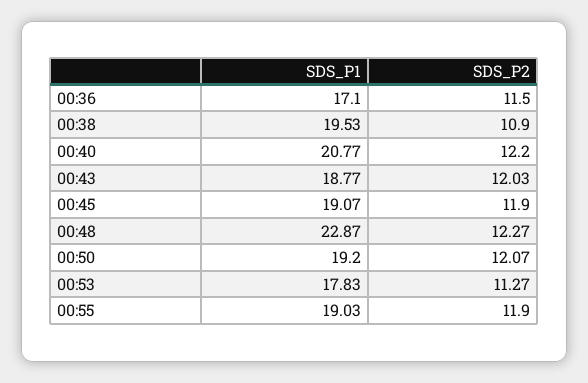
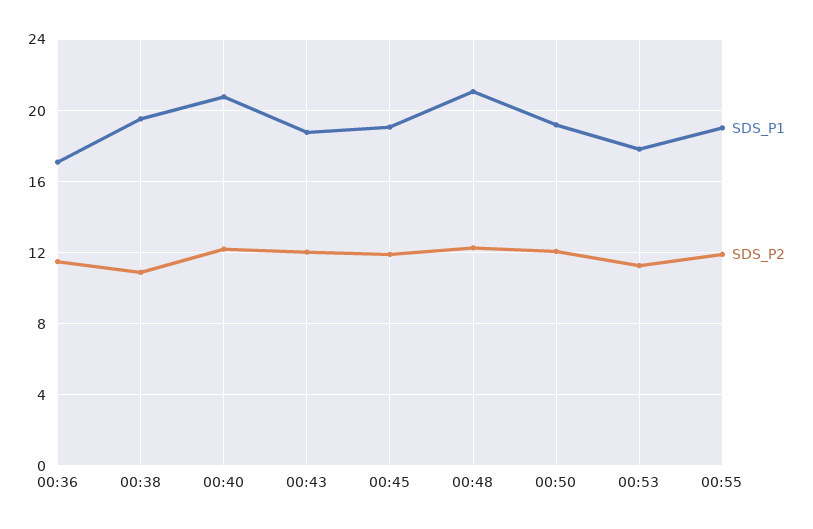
SDS_P1, 00:48: 22.87 -> 21

